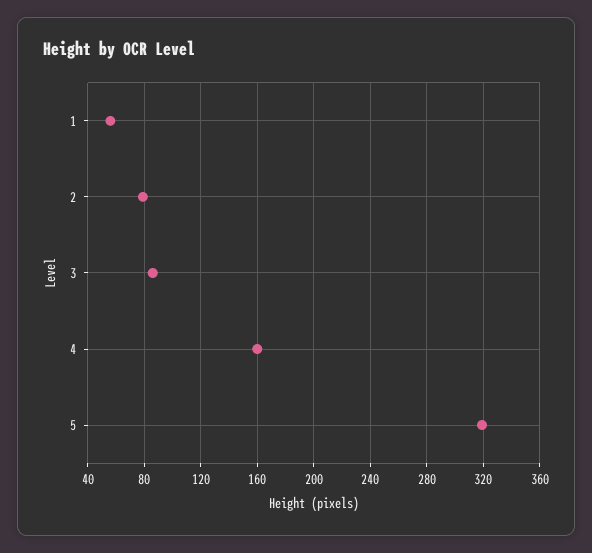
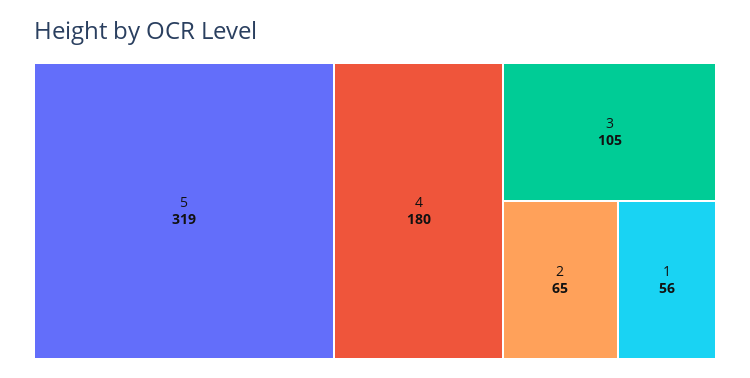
2: 80 -> 65
3: 85 -> 105
4: 160 -> 180

